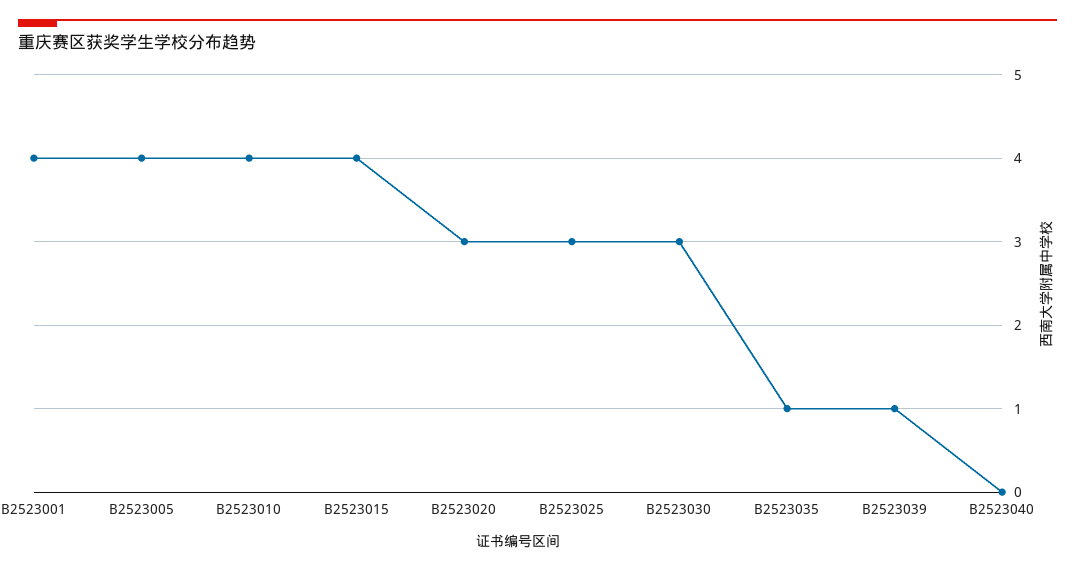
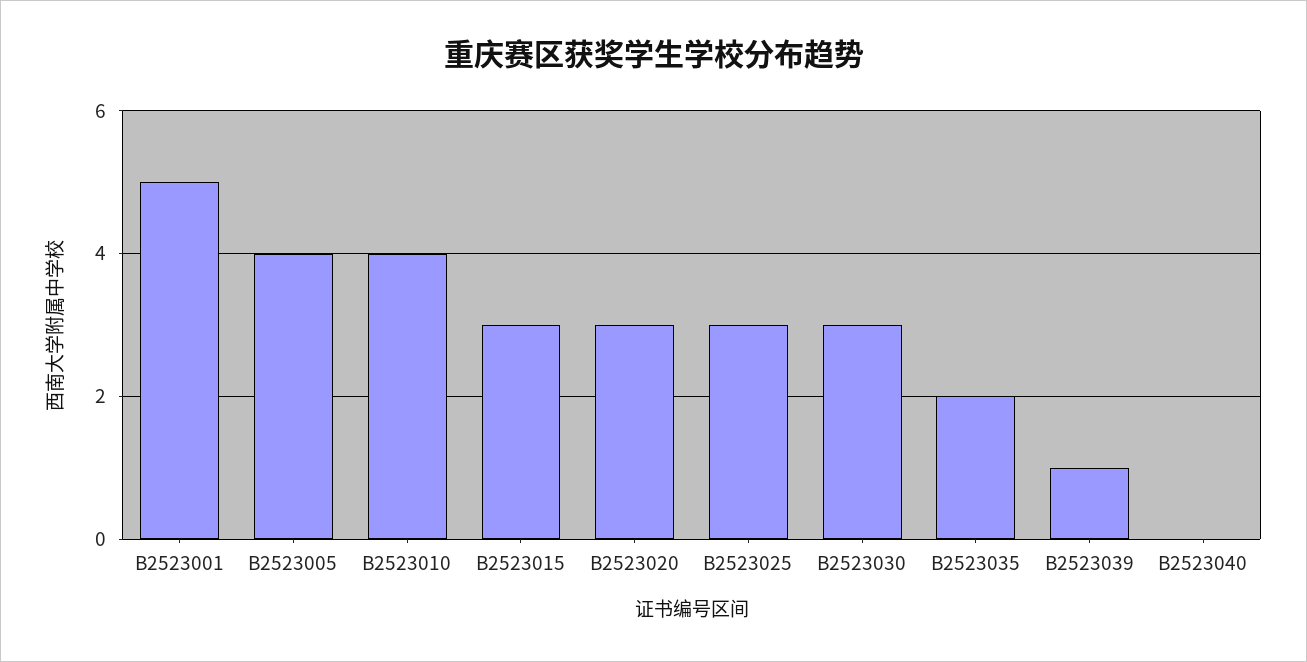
B2523001: 4 -> 5
B2523015: 4 -> 3
B2523035: 1 -> 2

